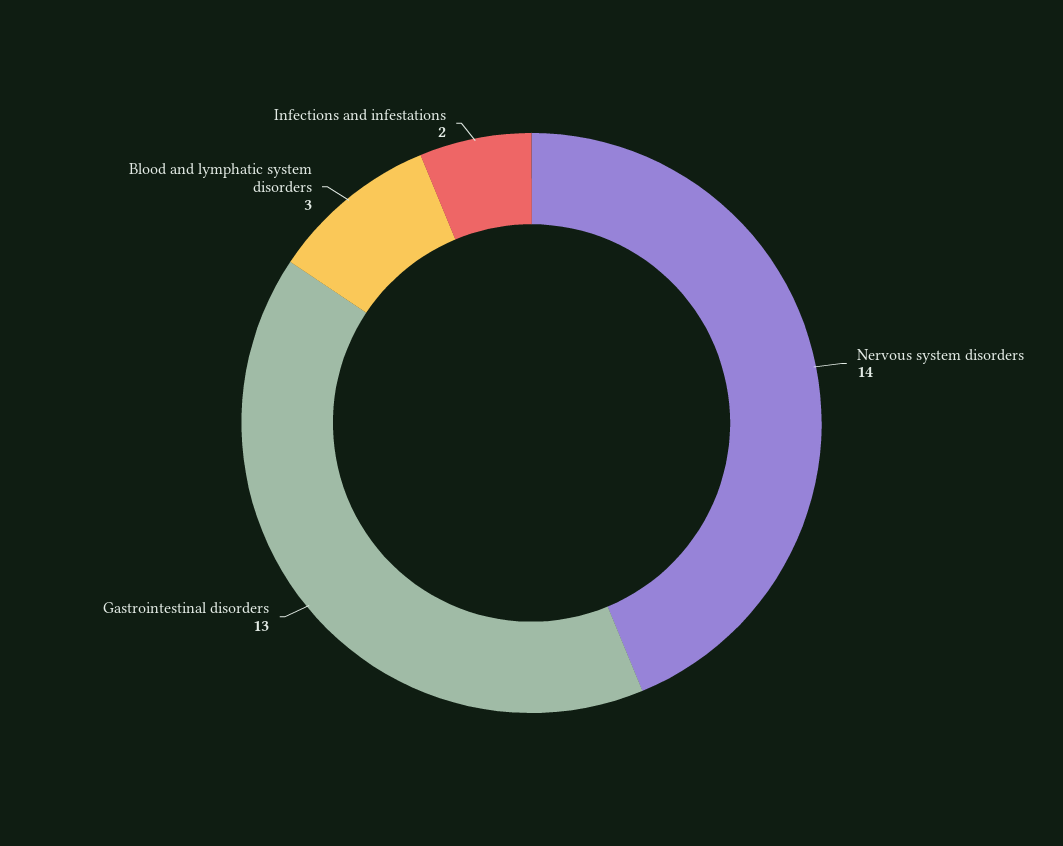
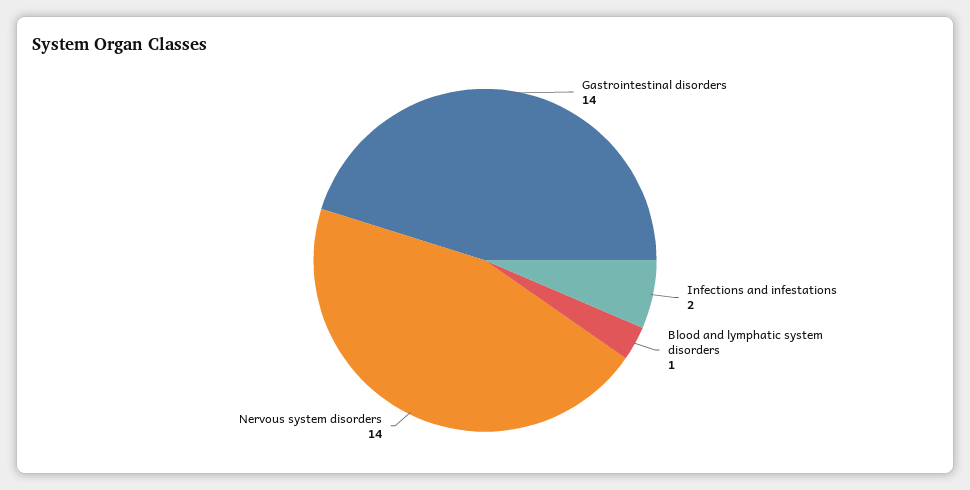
Gastrointestinal disorders: 13 -> 14
Blood and lymphatic system disorders: 3 -> 1

